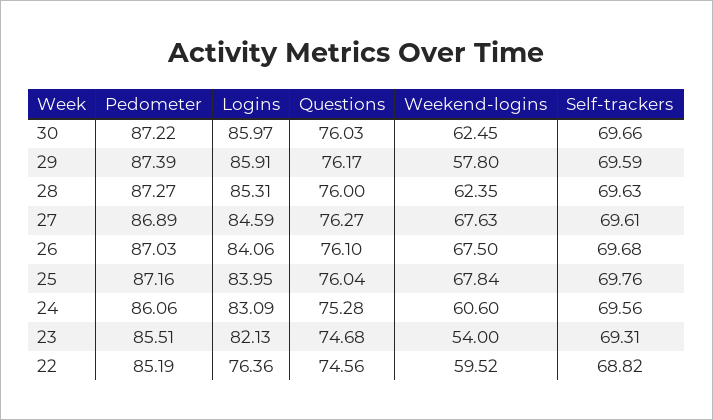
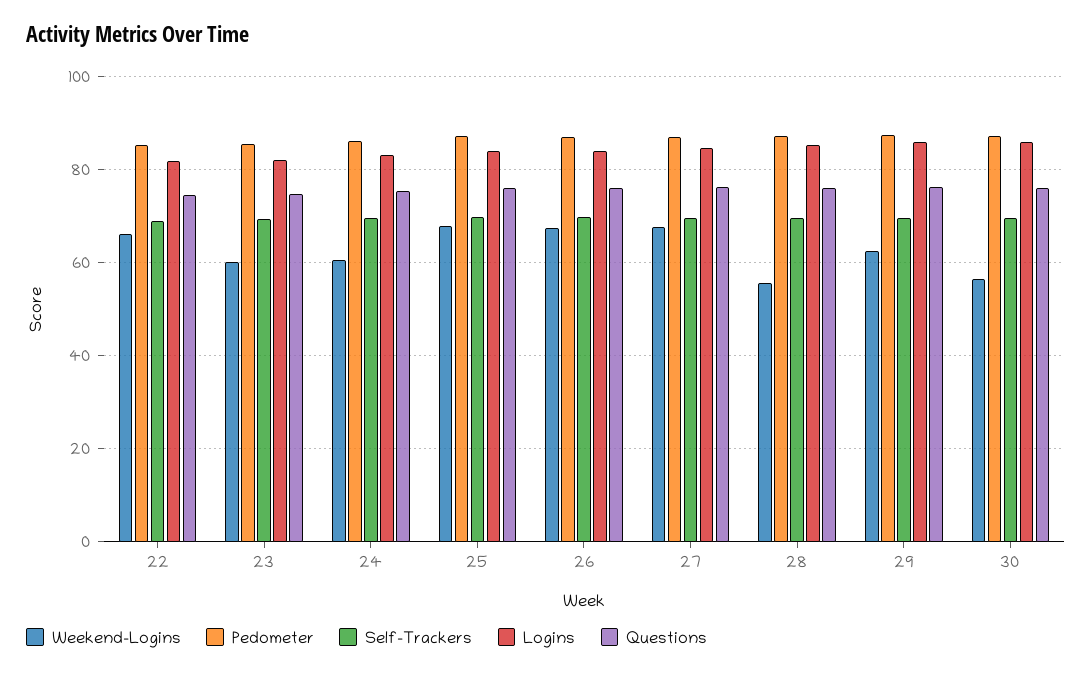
Weekend-logins, 30: 62.45 -> 56
Weekend-logins, 29: 57.8 -> 62
Weekend-logins, 28: 62.35 -> 56
Weekend-logins, 23: 54 -> 60
Logins, 22: 76.36 -> 82
Weekend-logins, 22: 59.52 -> 66

